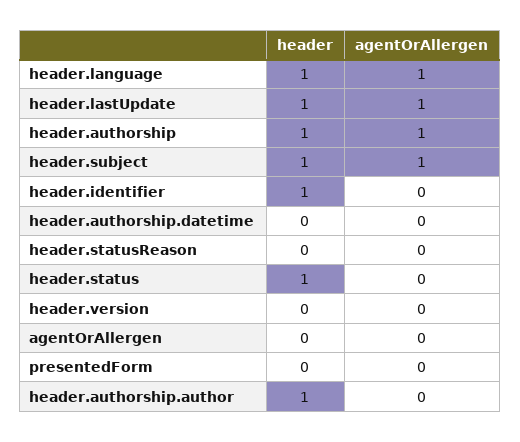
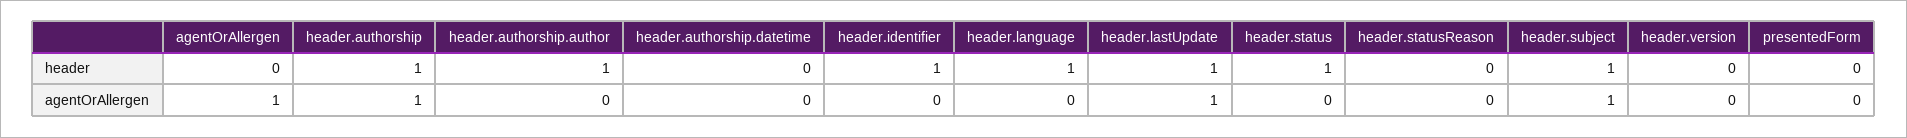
agentOrAllergen, header.language: 1 -> 0
agentOrAllergen, agentOrAllergen: 0 -> 1

